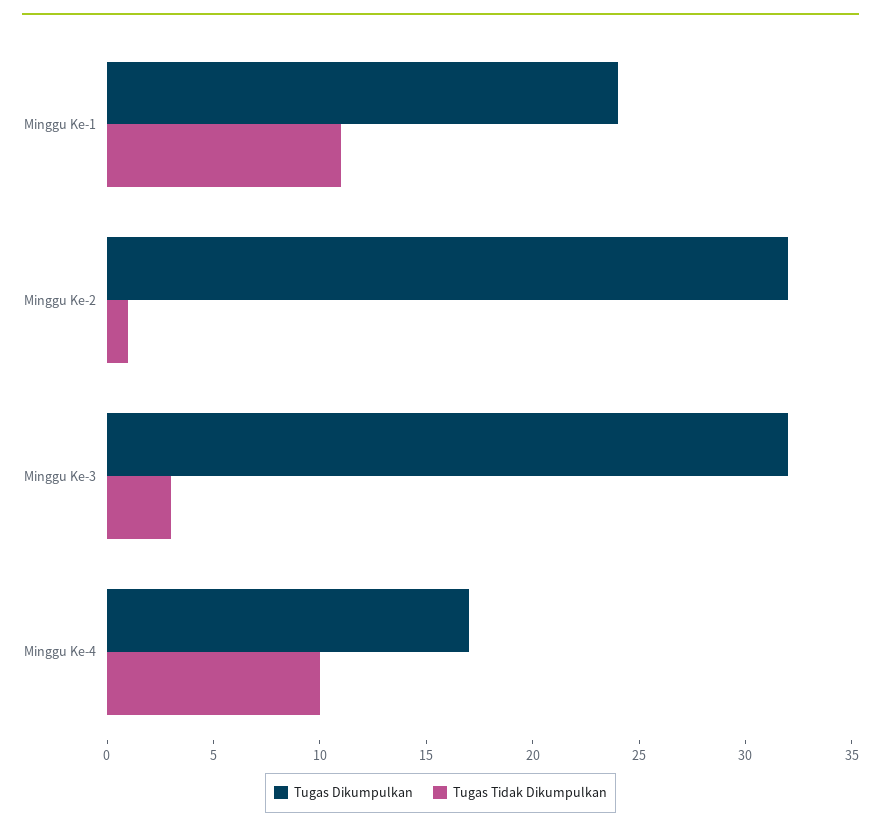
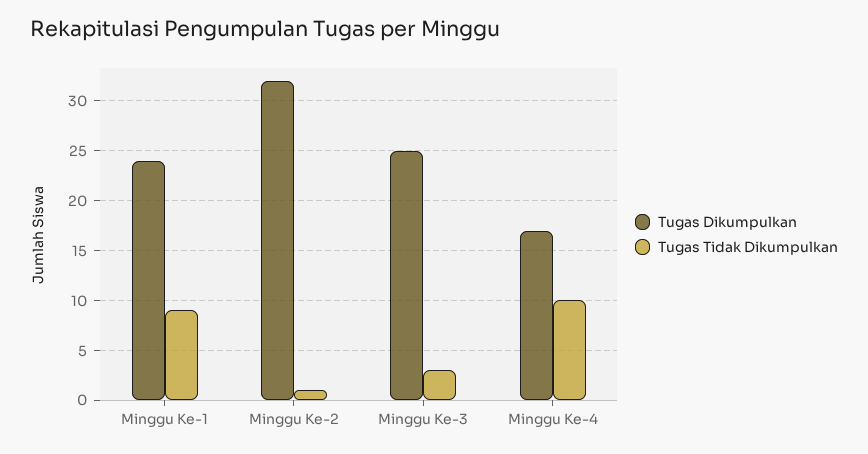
Tugas Tidak Dikumpulkan, Minggu Ke-1: 11 -> 9
Tugas Dikumpulkan, Minggu Ke-3: 32 -> 25

